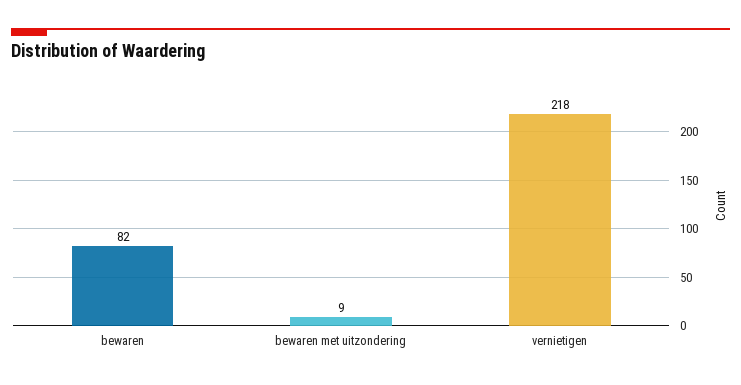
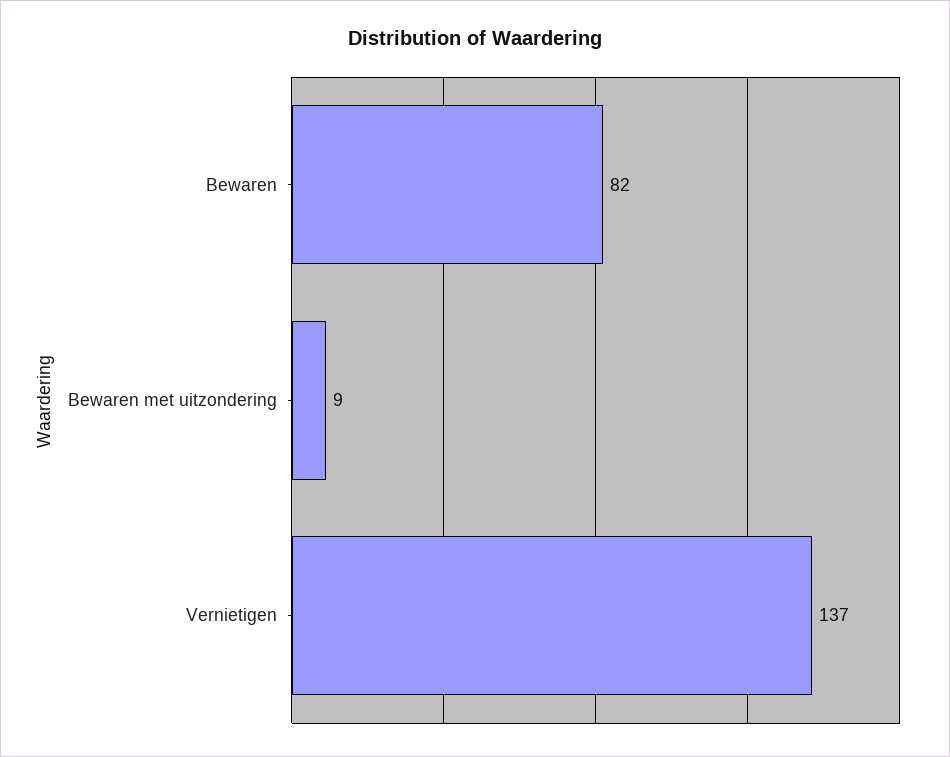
vernietigen: 218 -> 137

